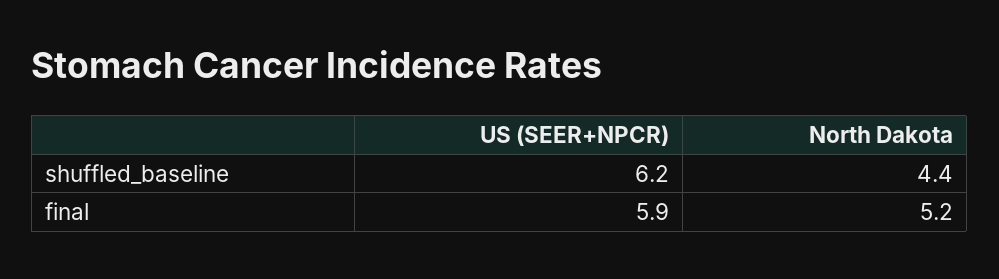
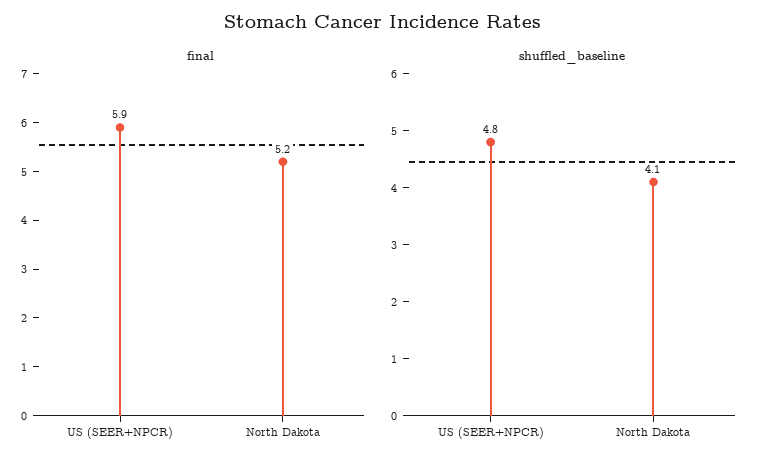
shuffled_baseline, US (SEER+NPCR): 6.2 -> 4.8
shuffled_baseline, North Dakota: 4.4 -> 4.1

